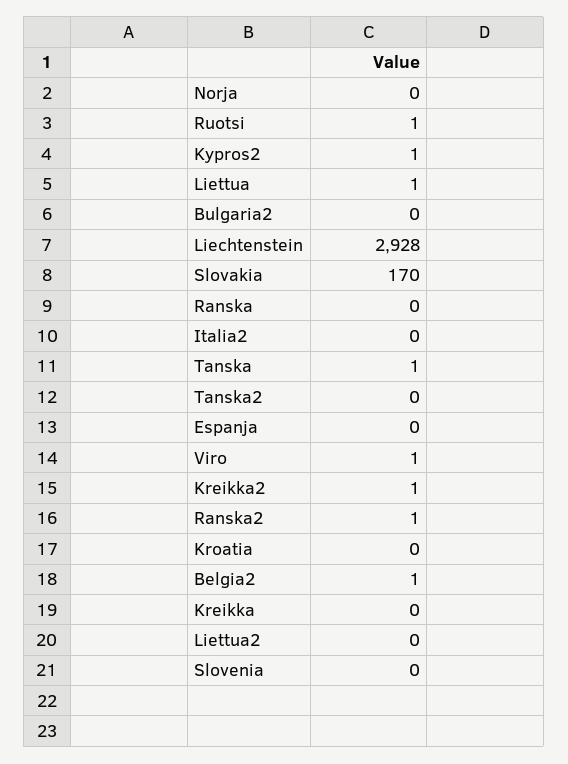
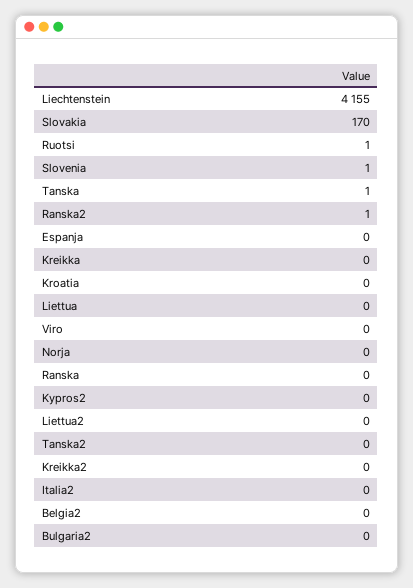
Kypros2: 1 -> 0
Liettua: 1 -> 0
Liechtenstein: 2928 -> 4155
Viro: 1 -> 0
Kreikka2: 1 -> 0
Belgia2: 1 -> 0
Slovenia: 0 -> 1

